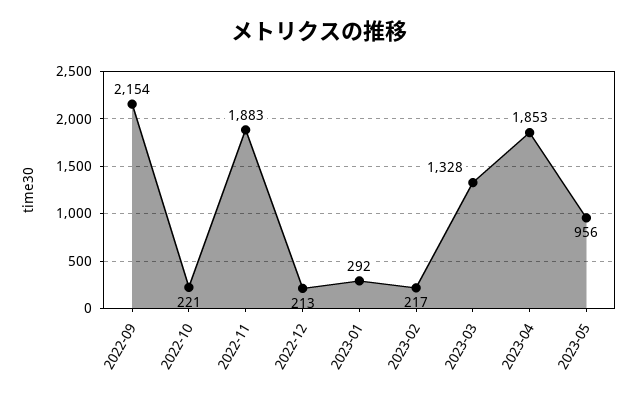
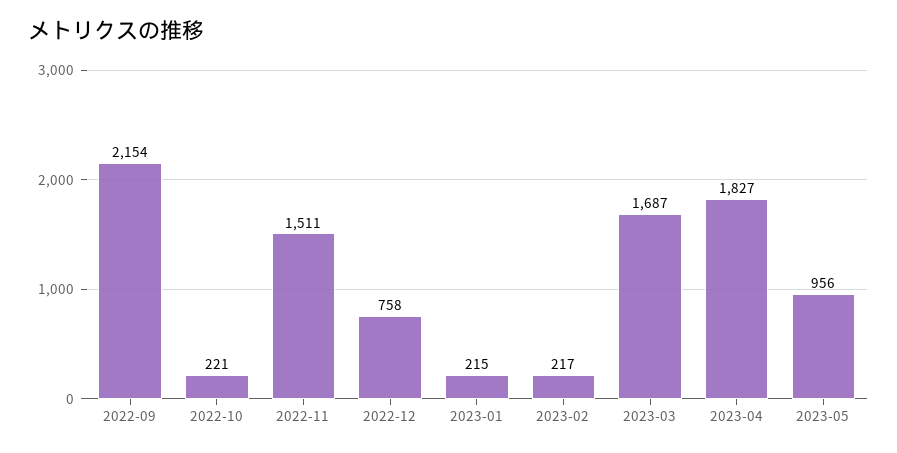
2022-11: 1883 -> 1511
2022-12: 213 -> 758
2023-01: 292 -> 215
2023-03: 1328 -> 1687
2023-04: 1853 -> 1827

